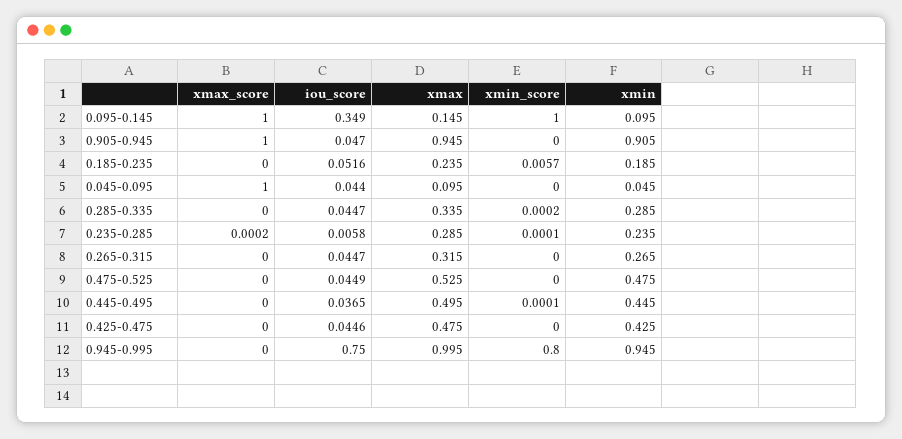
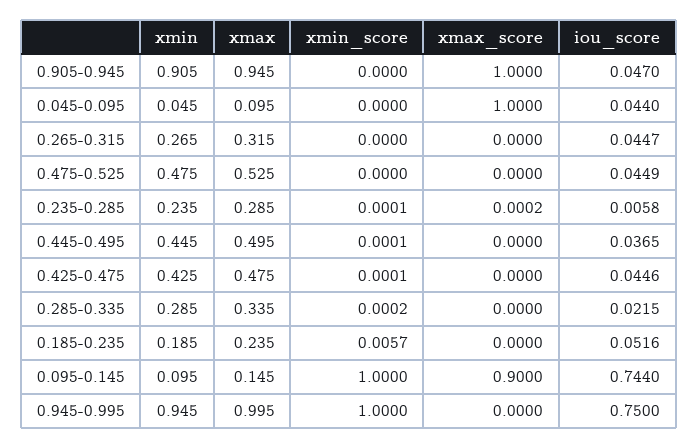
xmax_score, 0.095-0.145: 1 -> 0.9
iou_score, 0.095-0.145: 0.349 -> 0.744
iou_score, 0.285-0.335: 0.0447 -> 0.0215
xmin_score, 0.425-0.475: 0 -> 0.0001
xmin_score, 0.945-0.995: 0.8 -> 1

